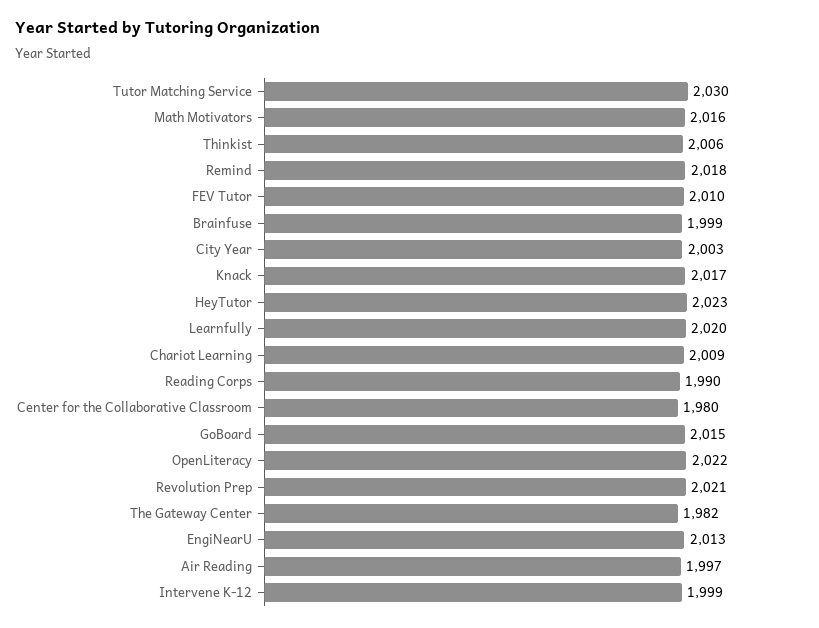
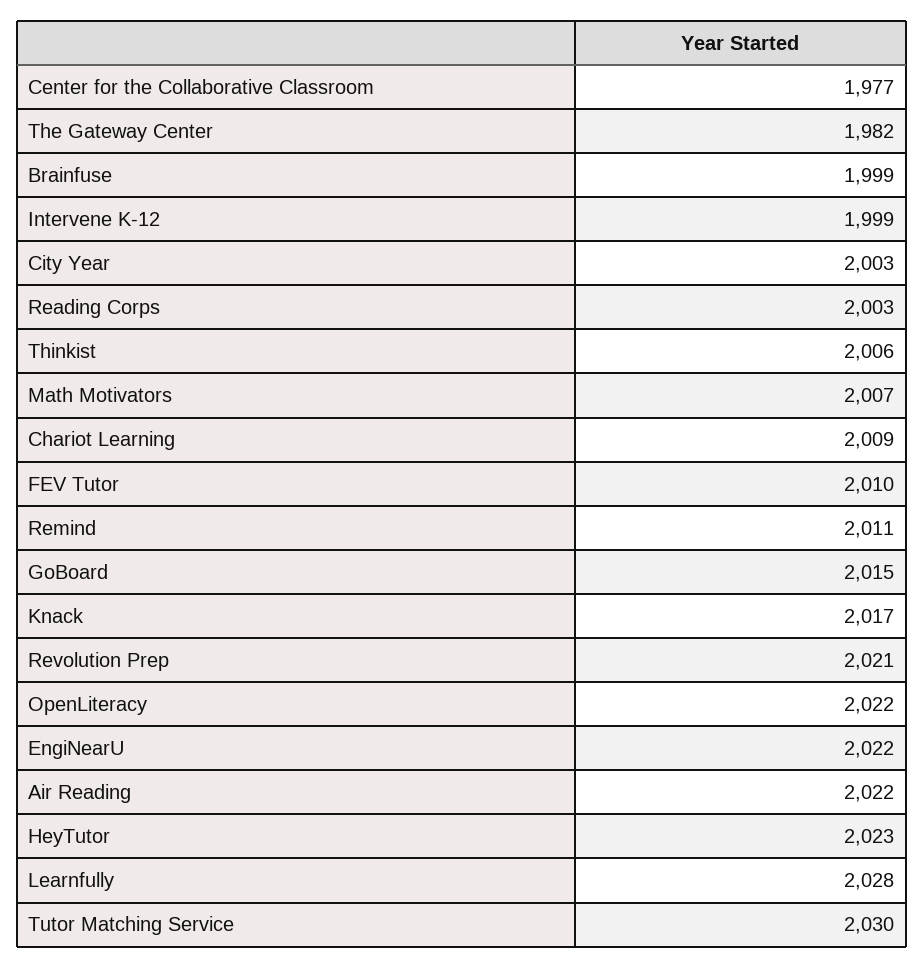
Math Motivators: 2016 -> 2007
Remind: 2018 -> 2011
Learnfully: 2020 -> 2028
Reading Corps: 1990 -> 2003
Center for the Collaborative Classroom: 1980 -> 1977
EngiNearU: 2013 -> 2022
Air Reading: 1997 -> 2022

